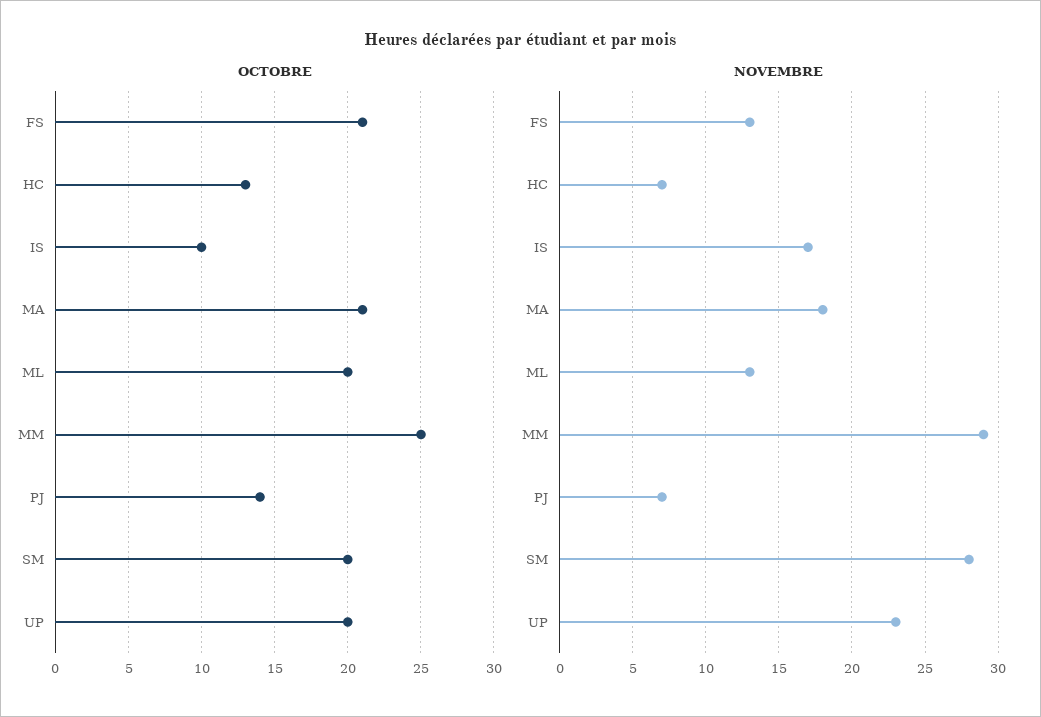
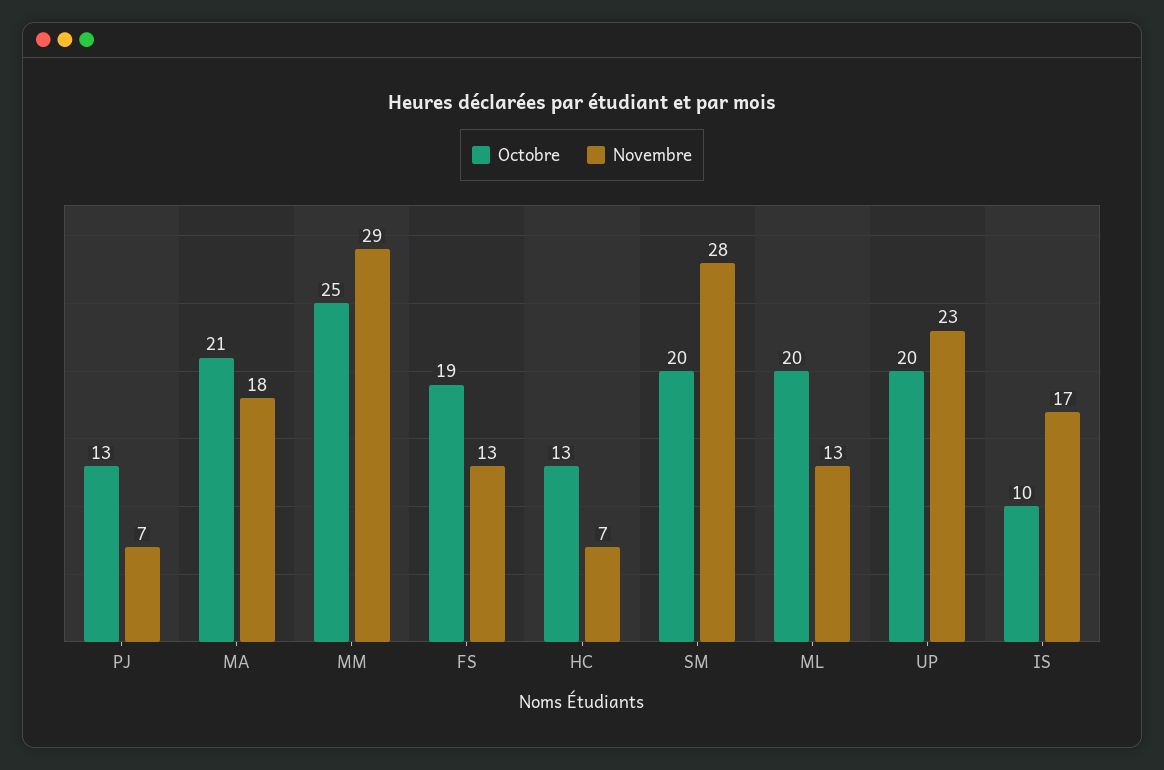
OCTOBRE, FS: 21 -> 19
OCTOBRE, PJ: 14 -> 13

